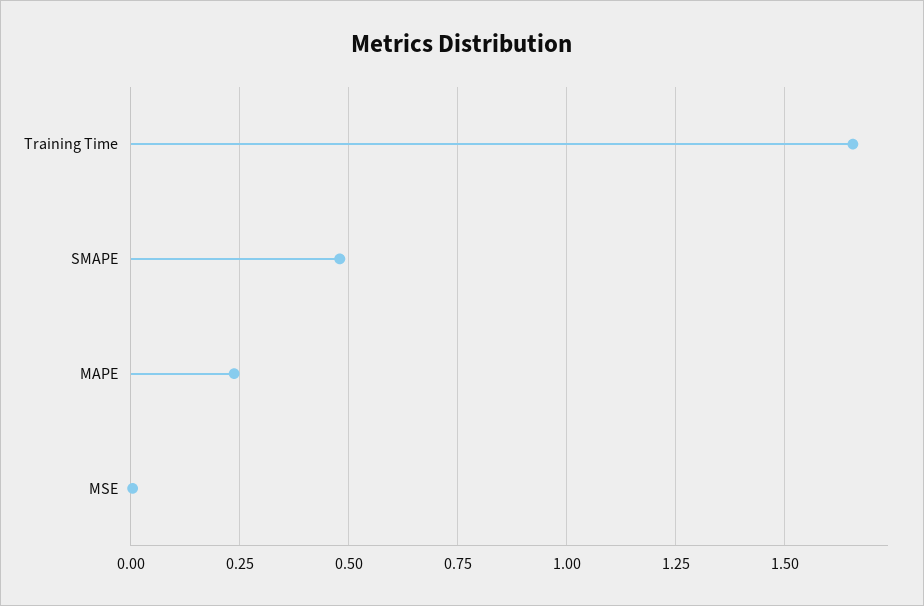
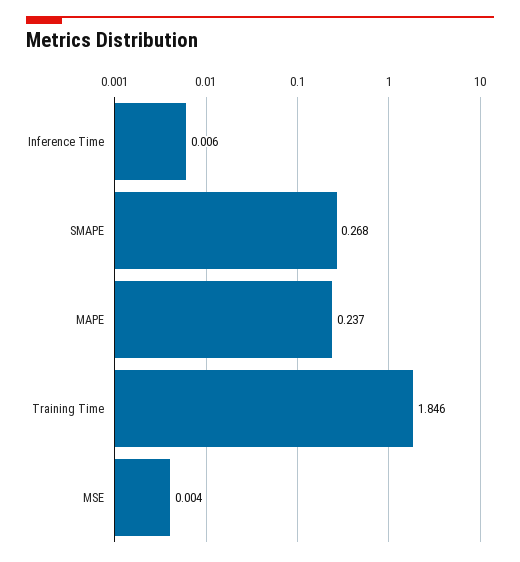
Training Time: 1.65 -> 1.846
SMAPE: 0.475 -> 0.268
Inference Time: none -> 0.006

